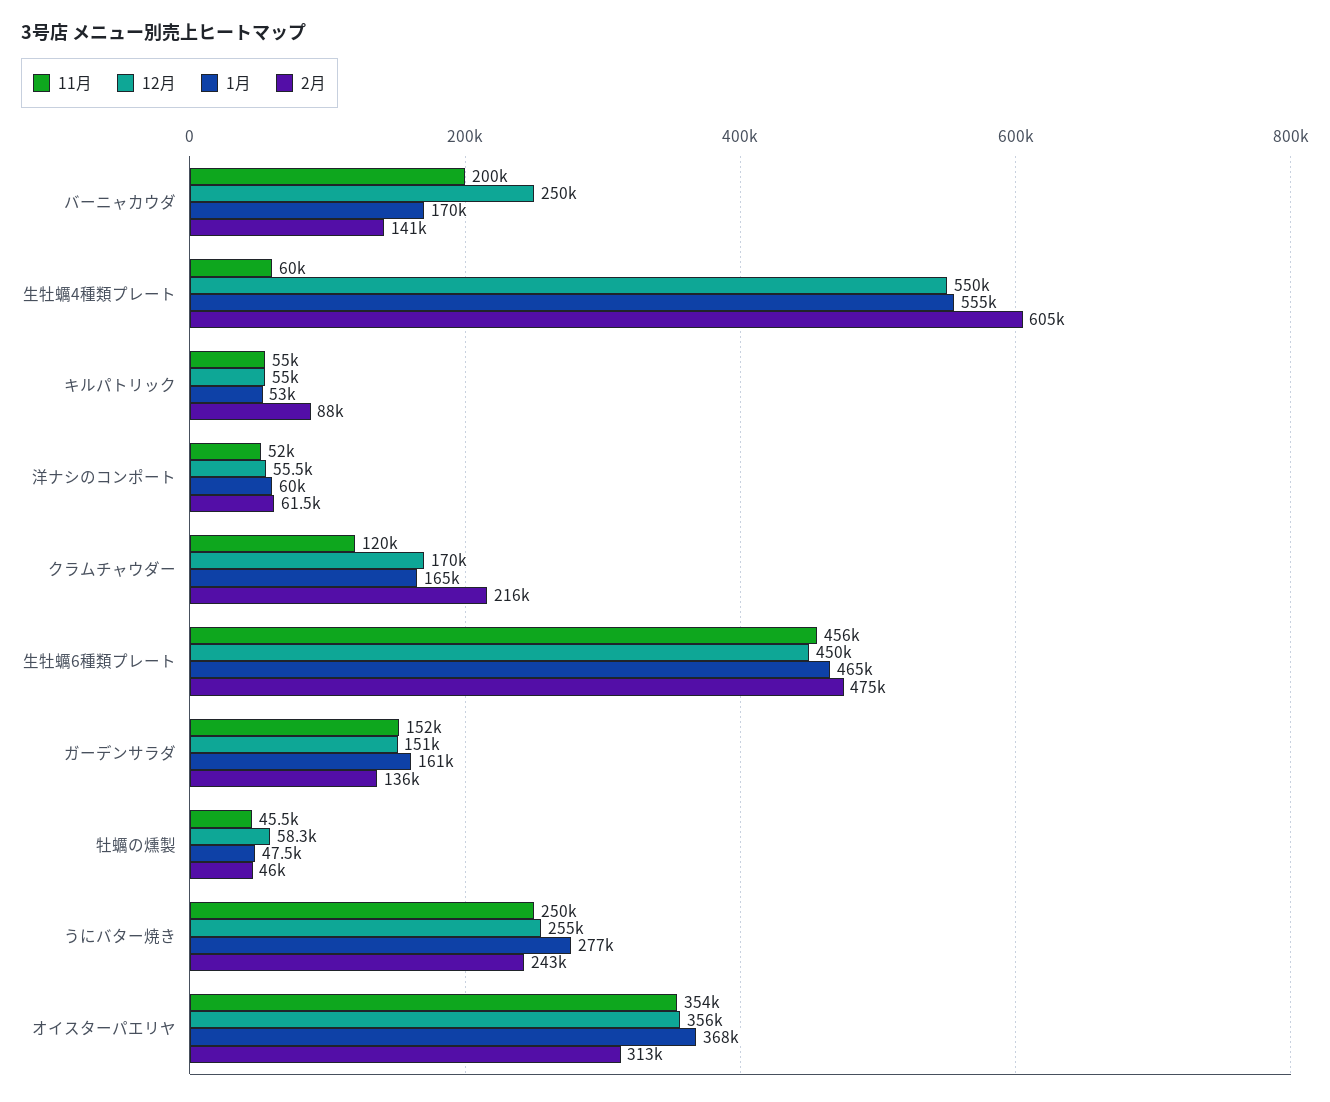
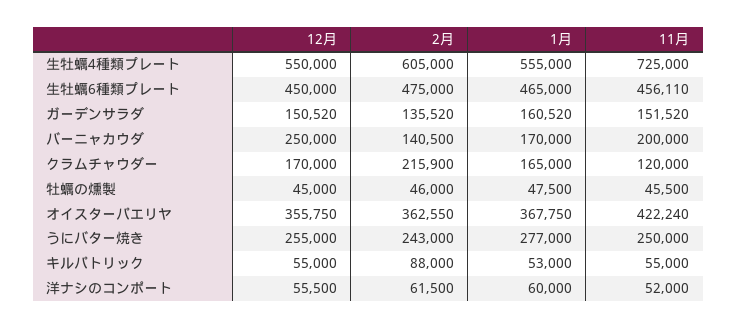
11月, 生牡蠣4種類プレート: 60000 -> 725000
12月, 牡蠣の燻製: 58300 -> 45000
11月, オイスターパエリヤ: 354000 -> 422240
2月, オイスターパエリヤ: 313000 -> 362550

